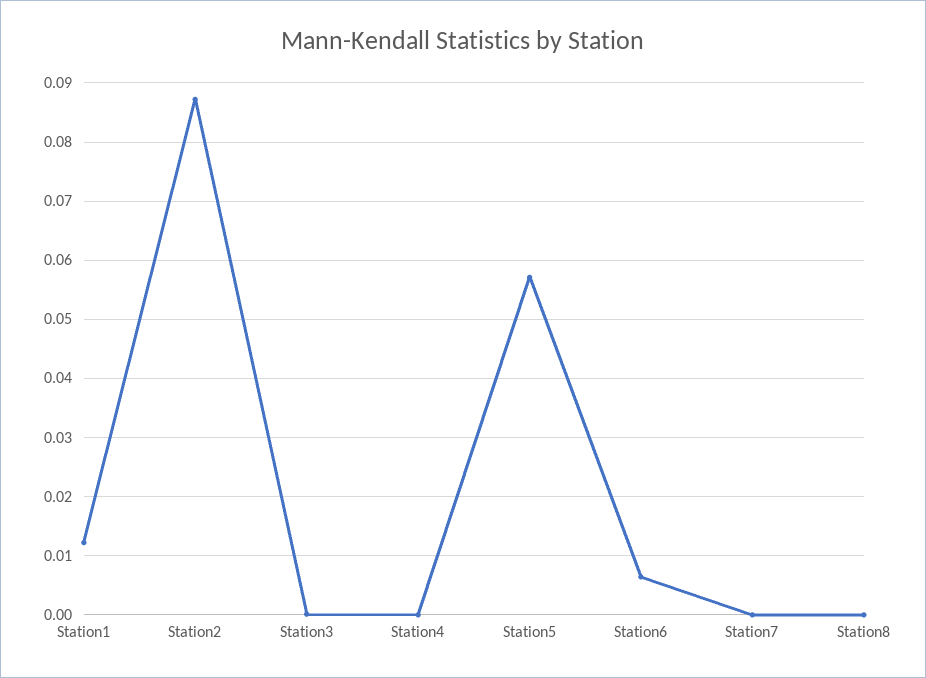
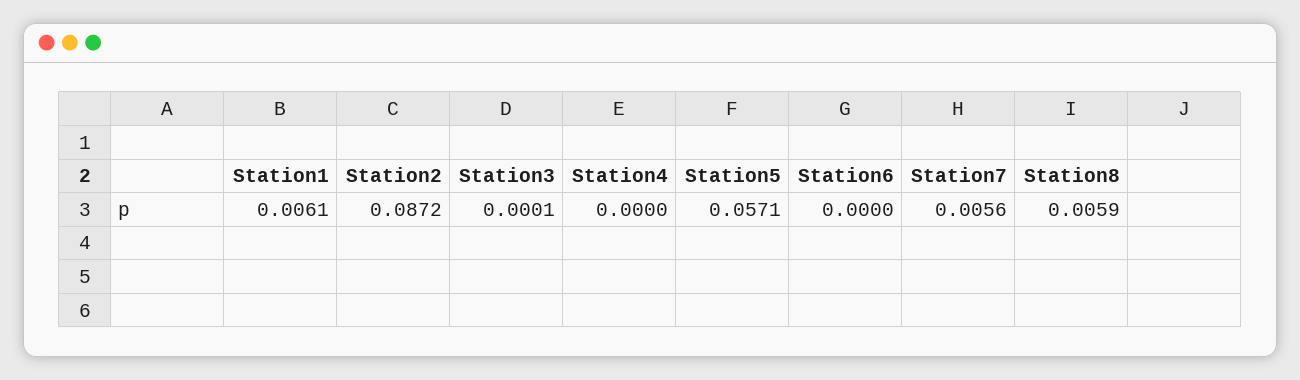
Station1: 0.012 -> 0.0061
Station6: 0.006 -> 0
Station7: 0 -> 0.0056
Station8: 0 -> 0.0059

